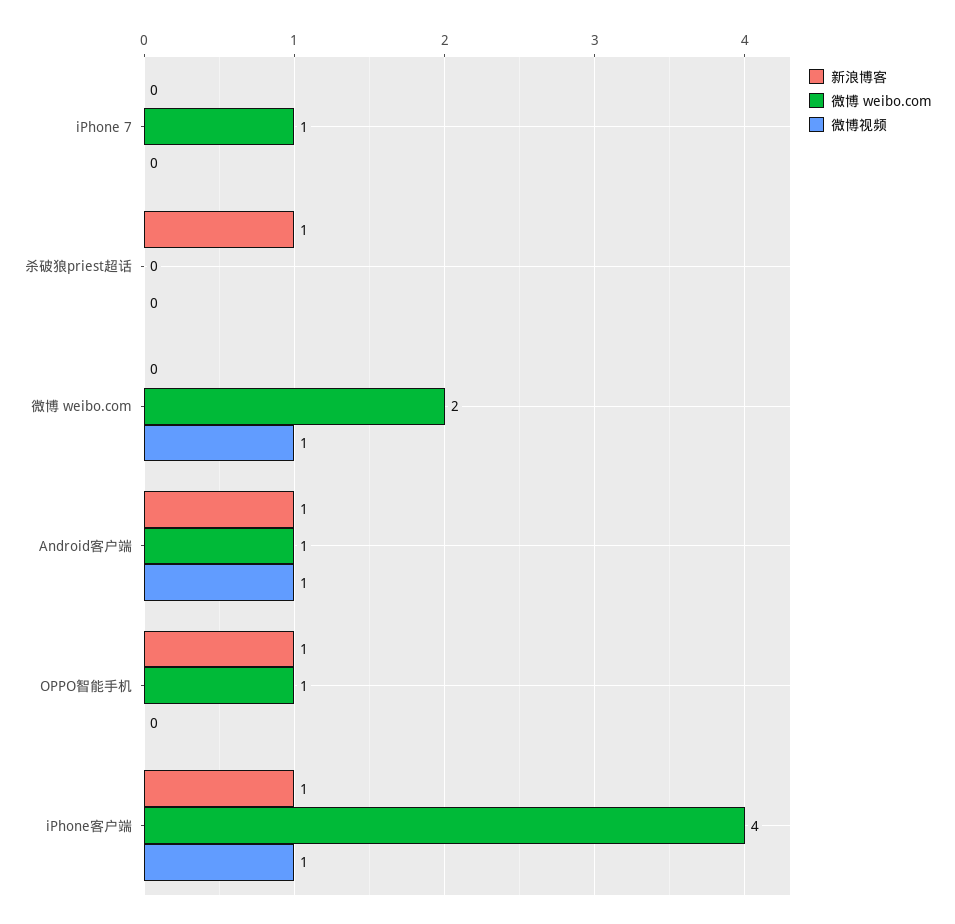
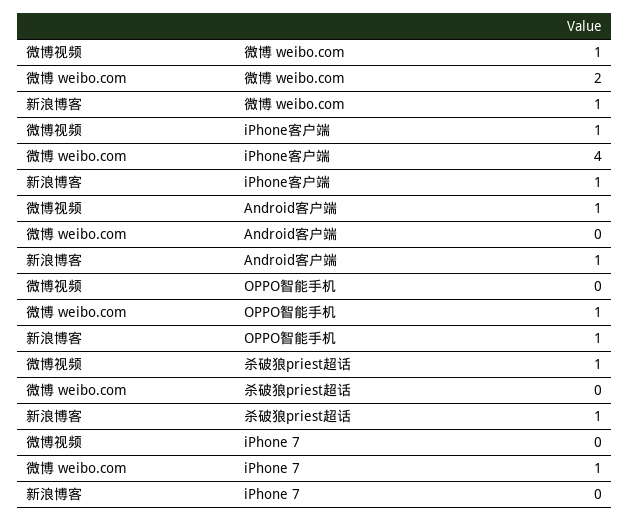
微博视频, 杀破狼priest超话: 0 -> 1
新浪博客, 微博 weibo.com: 0 -> 1
微博 weibo.com, Android客户端: 1 -> 0

